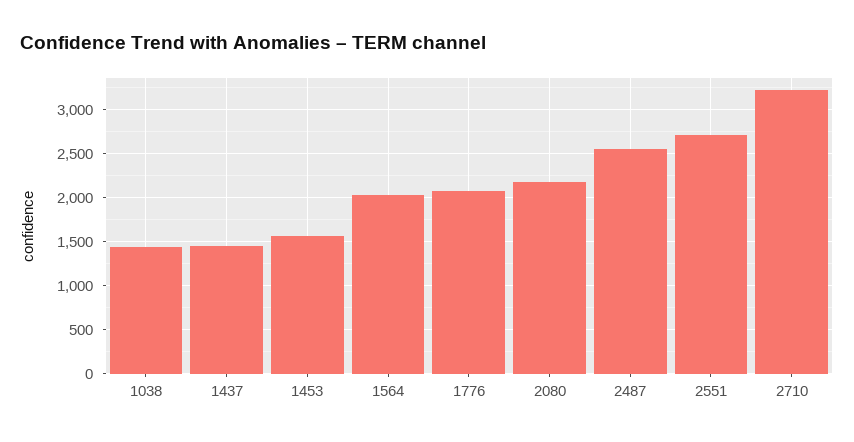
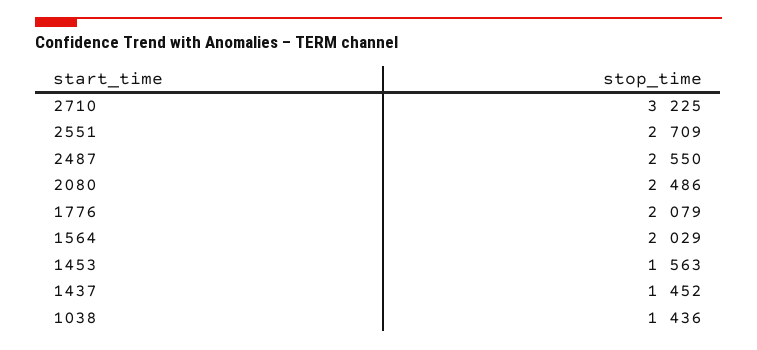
2080: 2200 -> 2486

